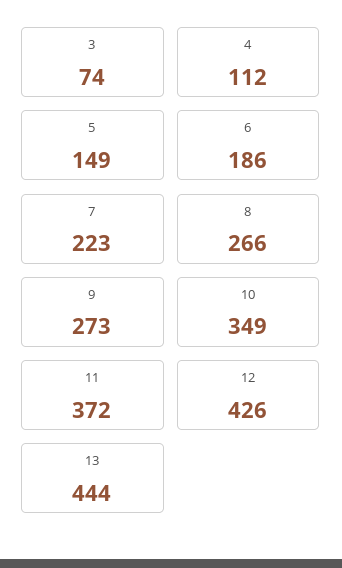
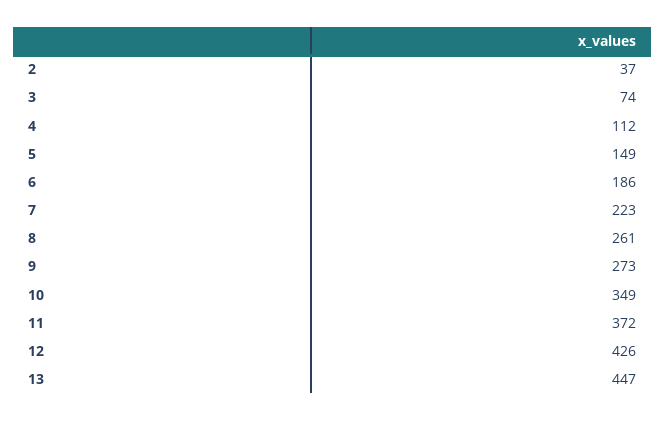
8: 266 -> 261
13: 444 -> 447
2: none -> 37

